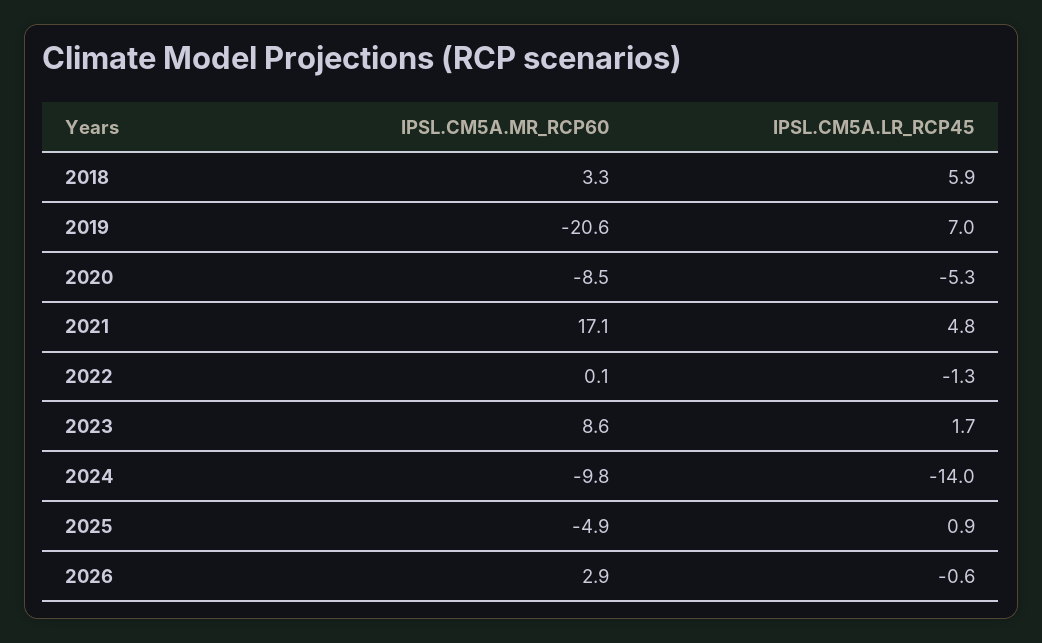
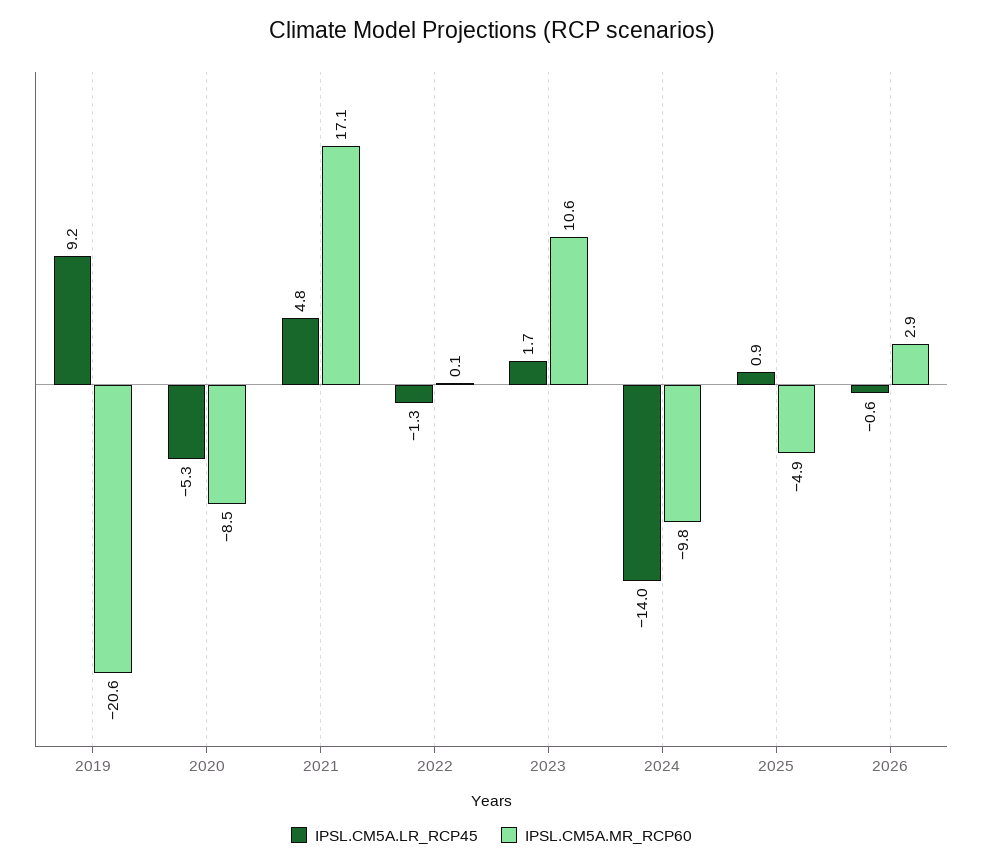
IPSL.CM5A.MR_RCP60, 2018: 3.3 -> none
IPSL.CM5A.LR_RCP45, 2018: 5.9 -> none
IPSL.CM5A.LR_RCP45, 2019: 7 -> 9.2
IPSL.CM5A.MR_RCP60, 2023: 8.6 -> 10.6

